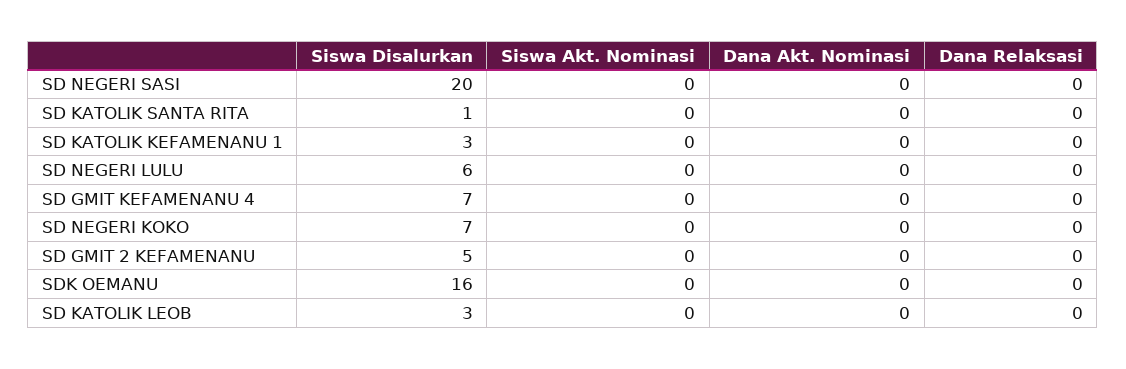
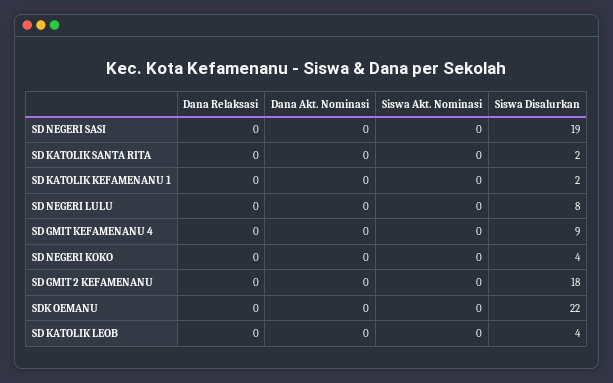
Siswa Disalurkan, SD NEGERI SASI: 20 -> 19
Siswa Disalurkan, SD KATOLIK SANTA RITA: 1 -> 2
Siswa Disalurkan, SD KATOLIK KEFAMENANU 1: 3 -> 2
Siswa Disalurkan, SD NEGERI LULU: 6 -> 8
Siswa Disalurkan, SD GMIT KEFAMENANU 4: 7 -> 9
Siswa Disalurkan, SD NEGERI KOKO: 7 -> 4
Siswa Disalurkan, SD GMIT 2 KEFAMENANU: 5 -> 18
Siswa Disalurkan, SDK OEMANU: 16 -> 22
Siswa Disalurkan, SD KATOLIK LEOB: 3 -> 4

